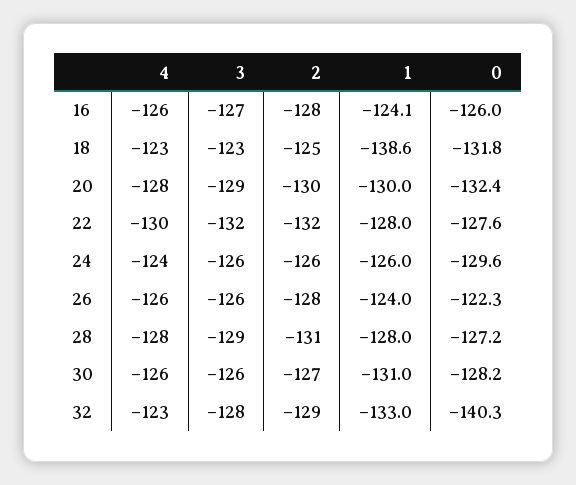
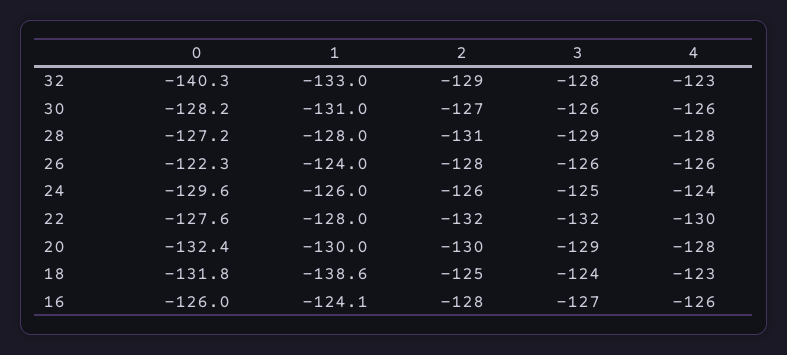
3, 18: -123 -> -124
3, 24: -126 -> -125

